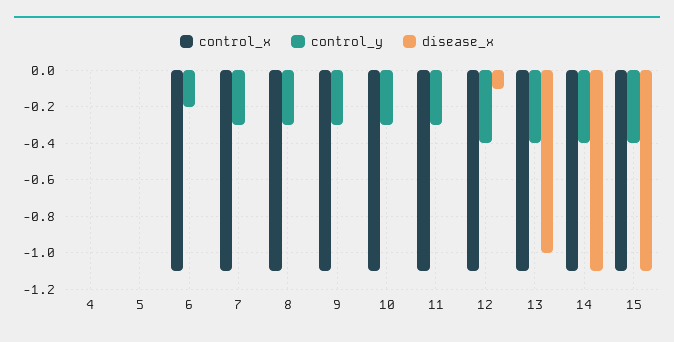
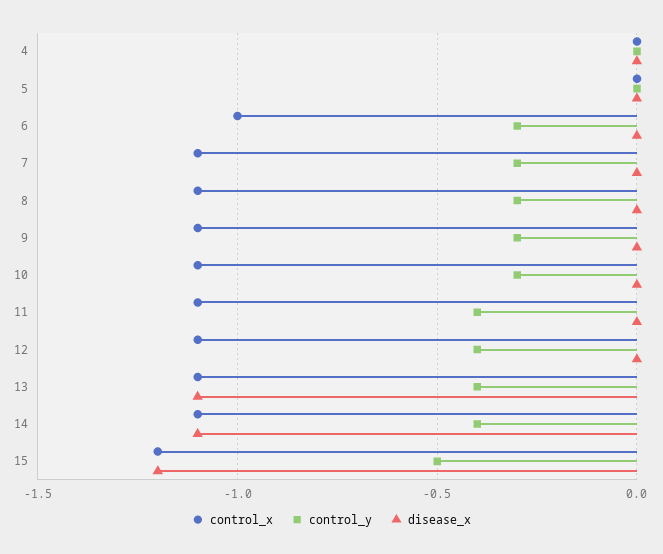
control_x, 6: -1.1 -> -1
control_y, 6: -0.2 -> -0.3
control_y, 11: -0.3 -> -0.4
disease_x, 12: -0.1 -> 0
disease_x, 13: -1 -> -1.1
control_x, 15: -1.1 -> -1.2
control_y, 15: -0.4 -> -0.5
disease_x, 15: -1.1 -> -1.2

